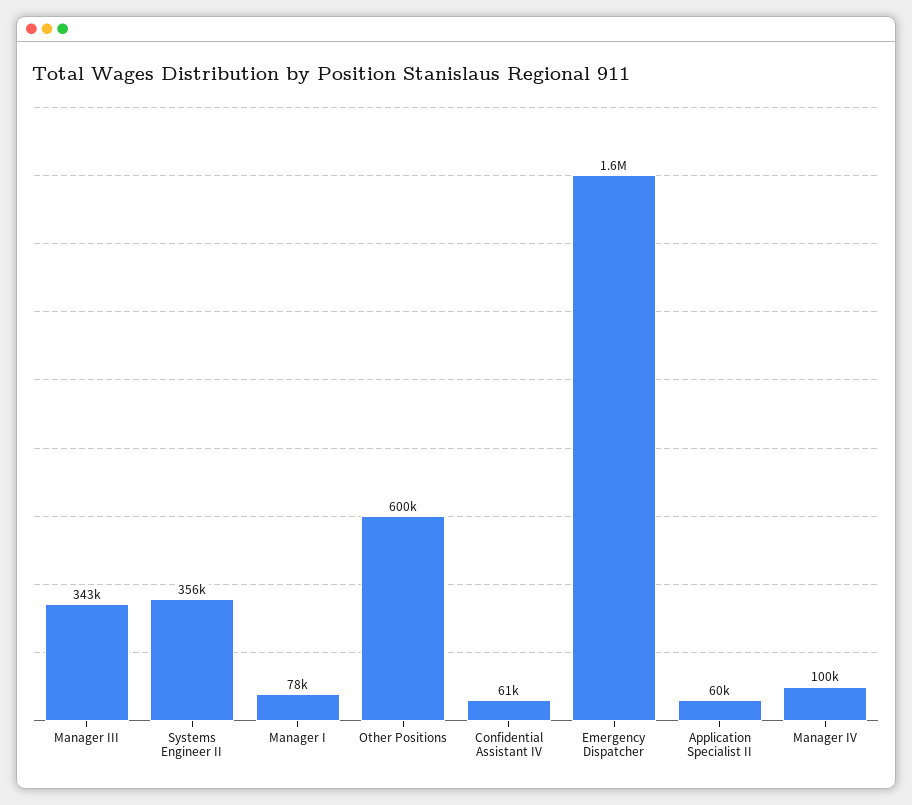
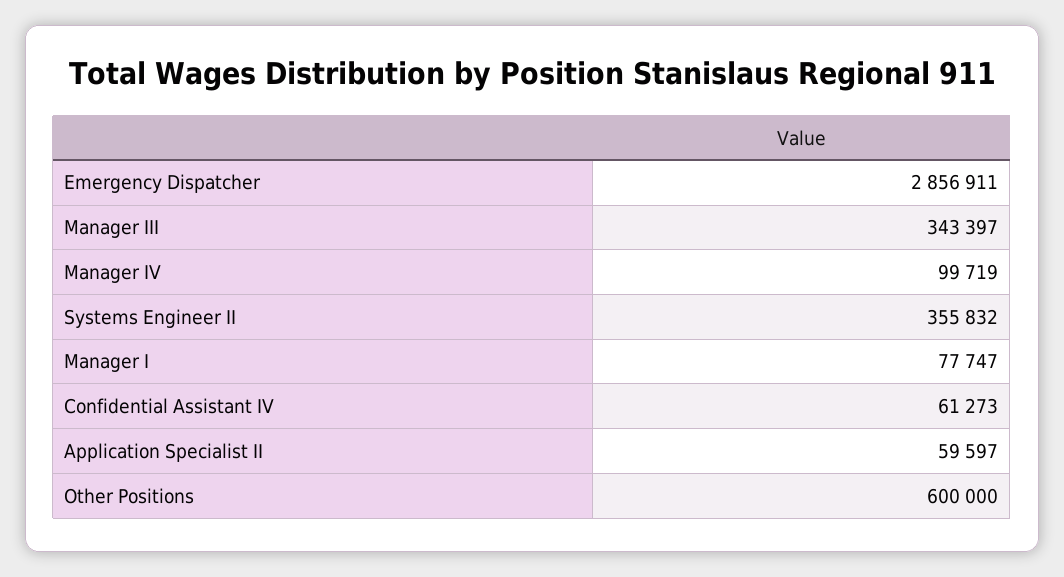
Emergency Dispatcher: 1600000 -> 2856911

